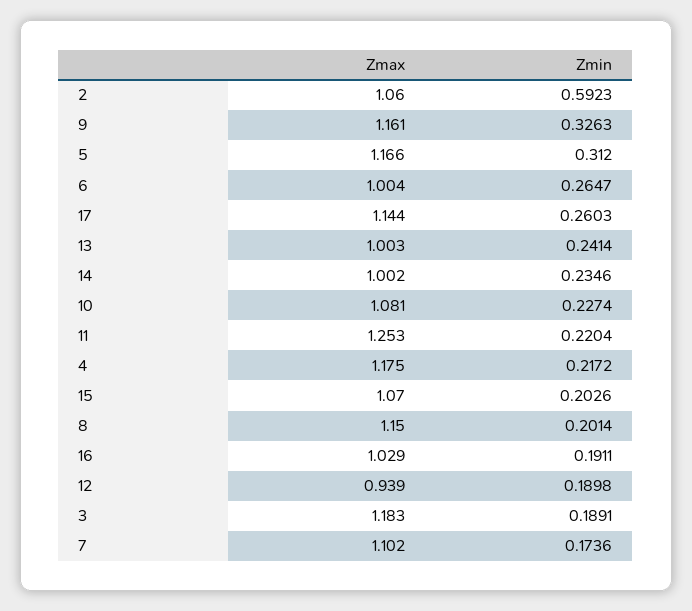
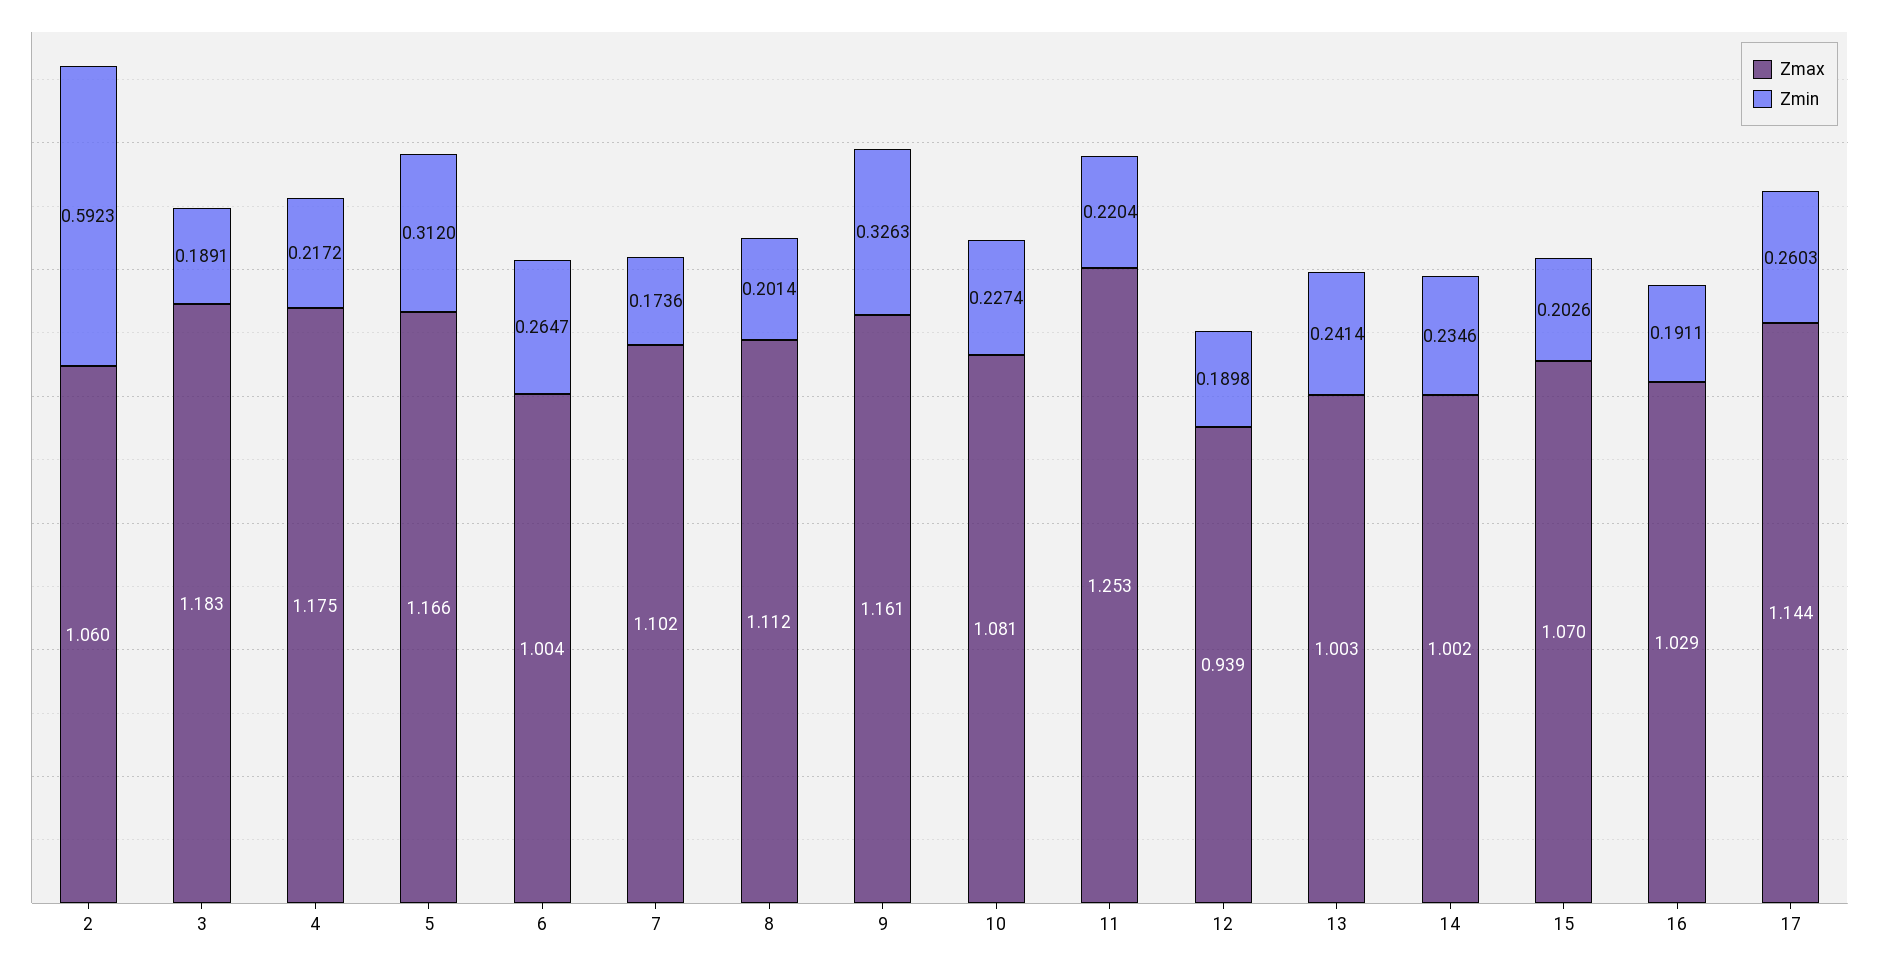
Zmax, 8: 1.15 -> 1.112

